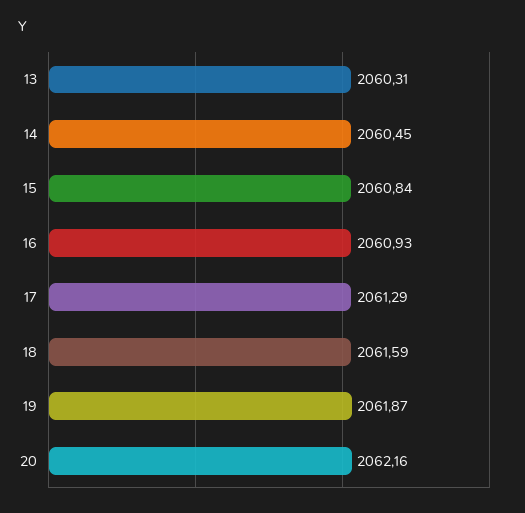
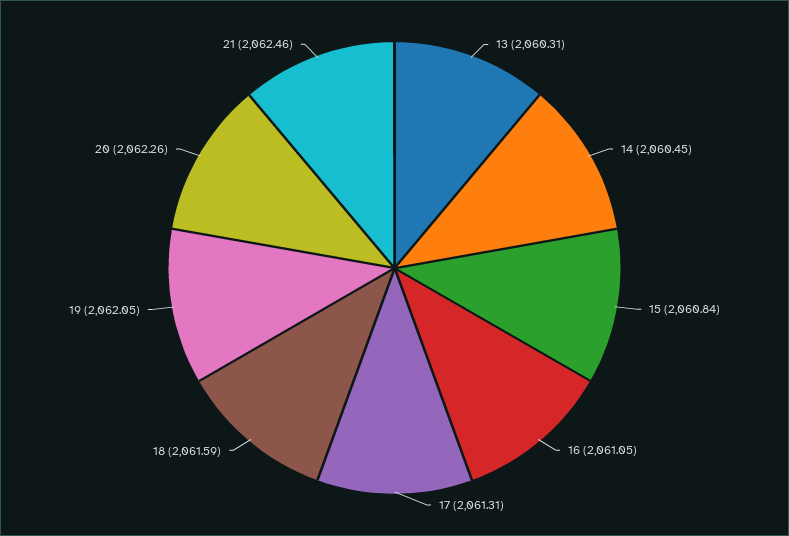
16: 2060.93 -> 2061.05
17: 2061.29 -> 2061.31
19: 2061.87 -> 2062.05
20: 2062.16 -> 2062.26
21: none -> 2062.46

